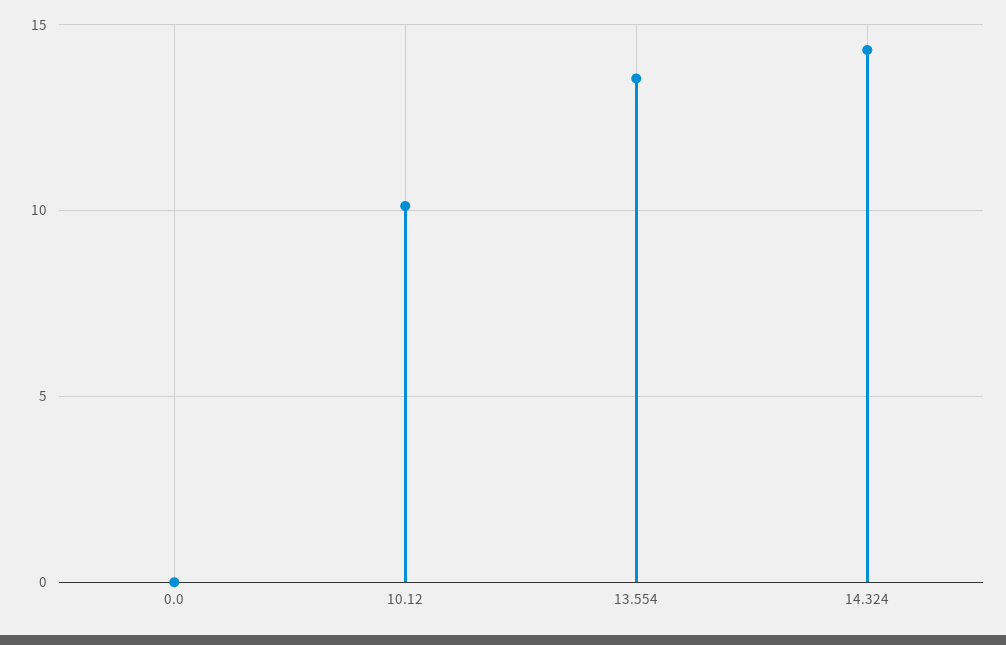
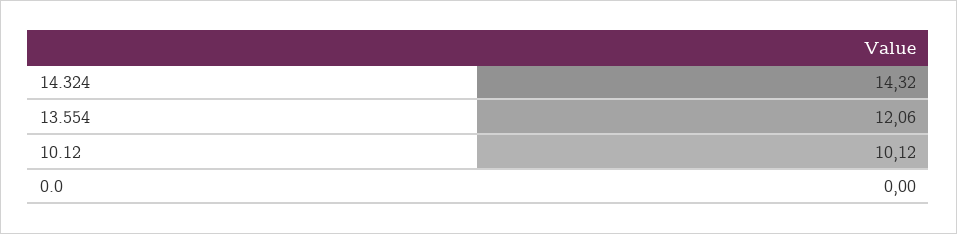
13.554: 13.5 -> 12.06

